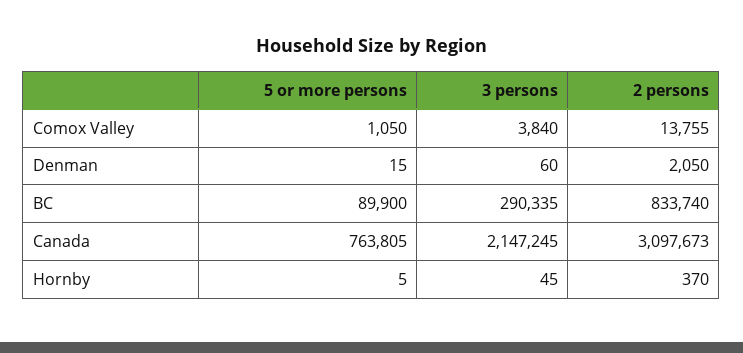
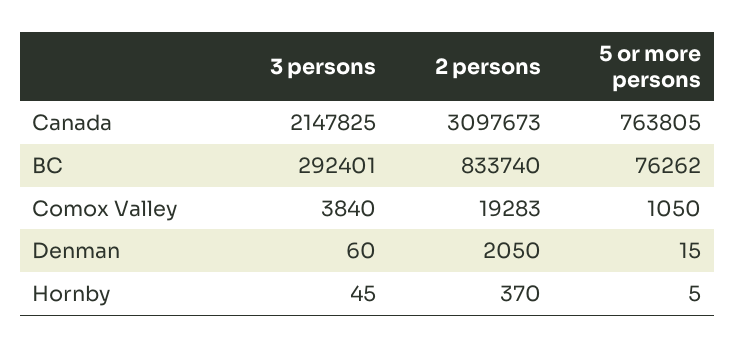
2 persons, Comox Valley: 13755 -> 19283
5 or more persons, BC: 89900 -> 76262
3 persons, BC: 290335 -> 292401
3 persons, Canada: 2147245 -> 2147825

